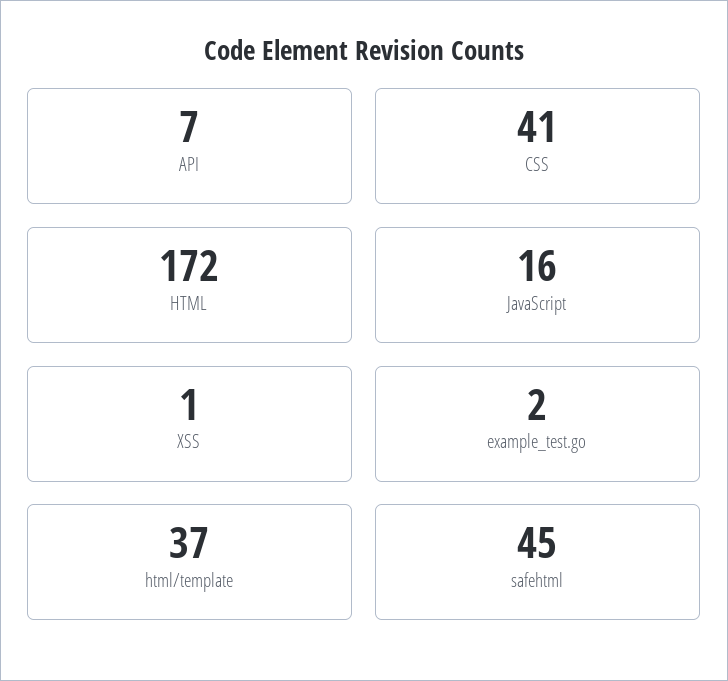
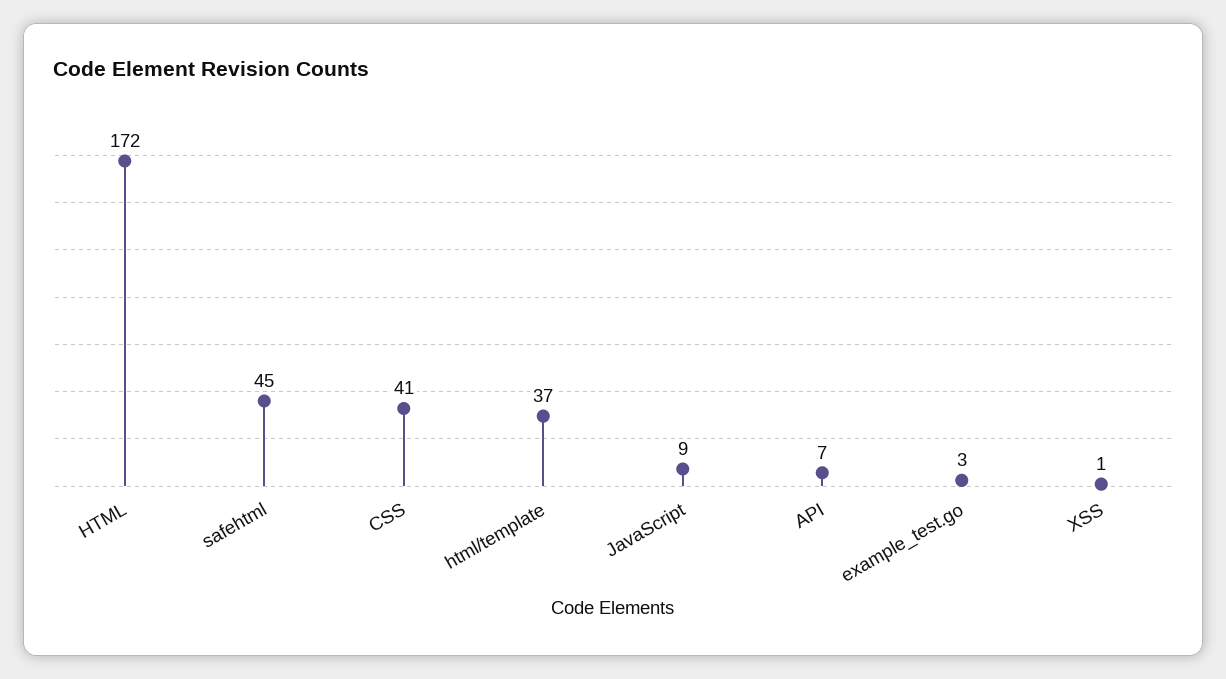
JavaScript: 16 -> 9
example_test.go: 2 -> 3

